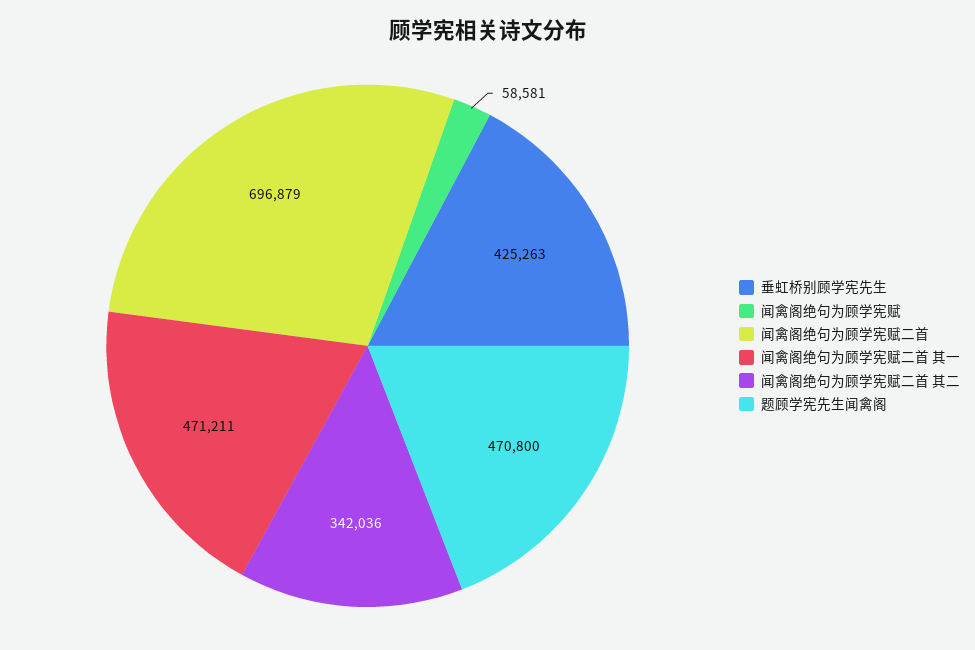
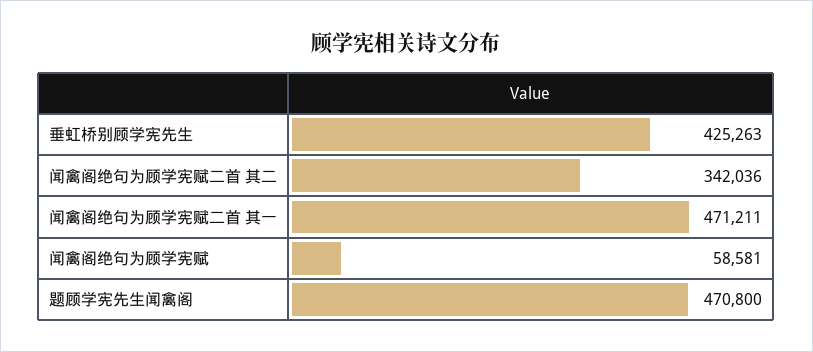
闻禽阁绝句为顾学宪赋二首: 696879 -> none

